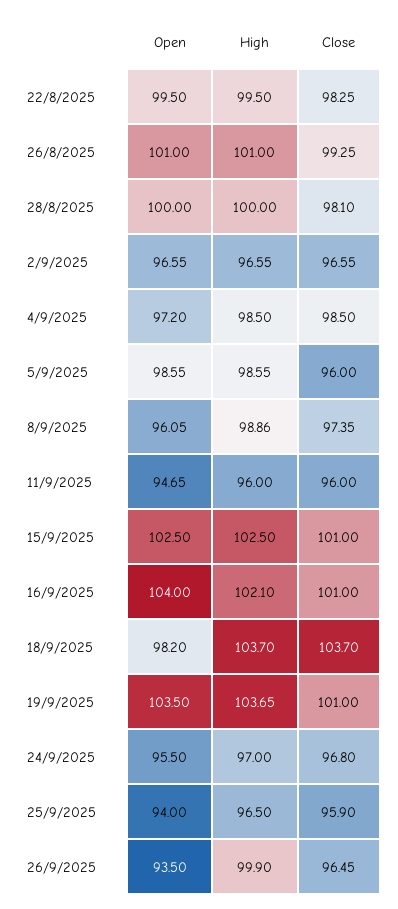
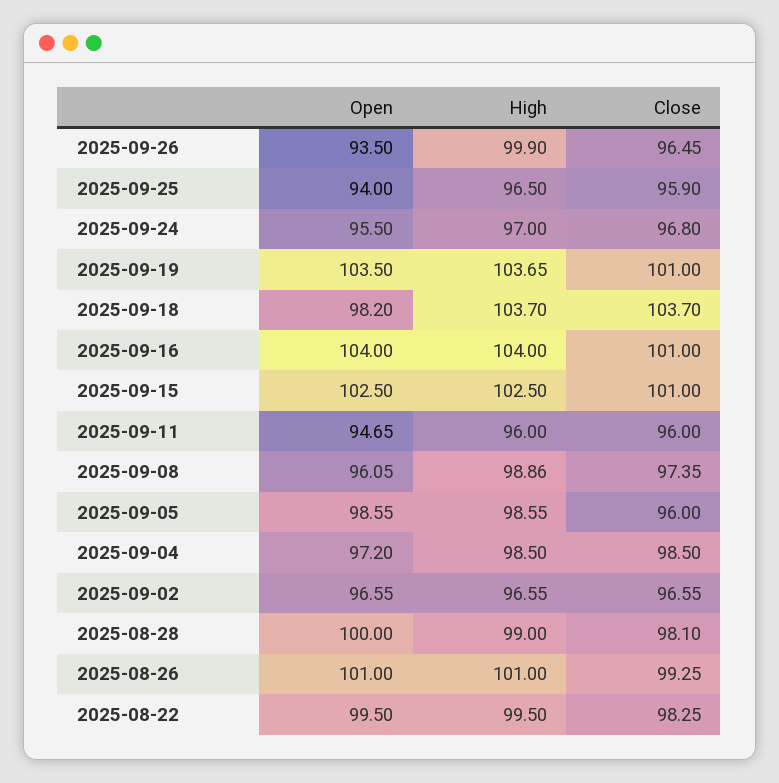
High, 28/8/2025: 100 -> 99
High, 16/9/2025: 102.1 -> 104

